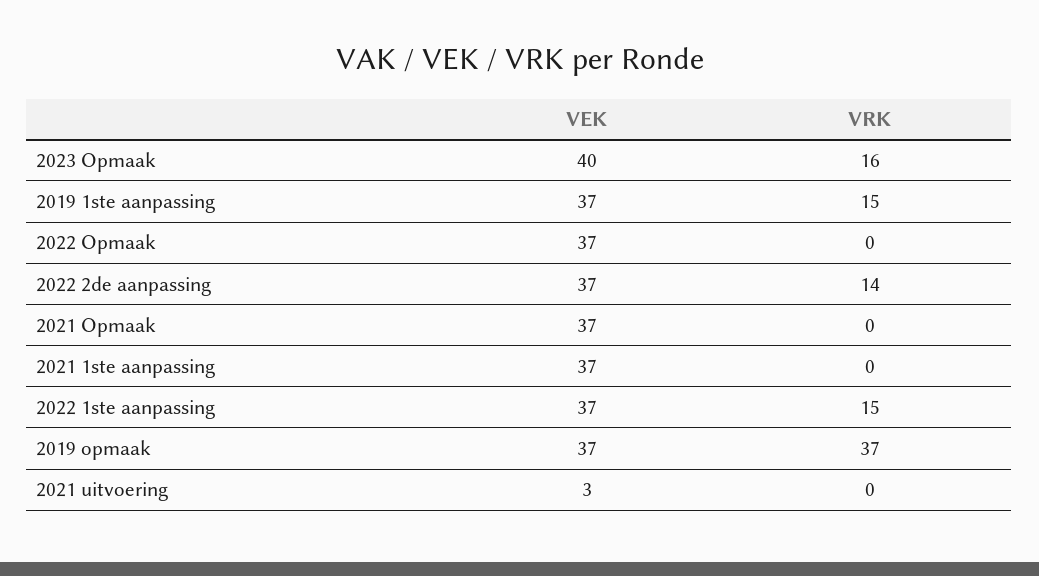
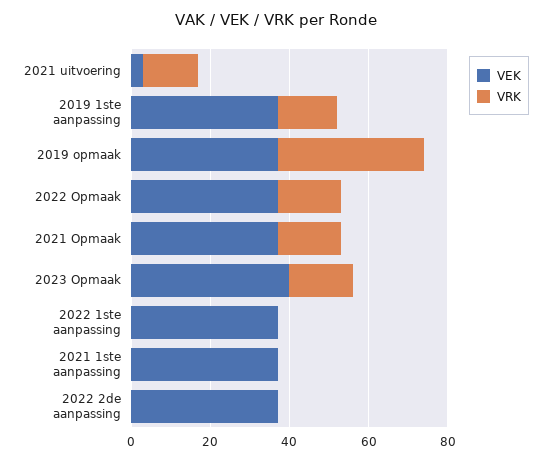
VRK, 2022 Opmaak: 0 -> 15
VRK, 2022 2de aanpassing: 14 -> 0
VRK, 2021 Opmaak: 0 -> 15
VRK, 2022 1ste aanpassing: 15 -> 0
VRK, 2021 uitvoering: 0 -> 15

